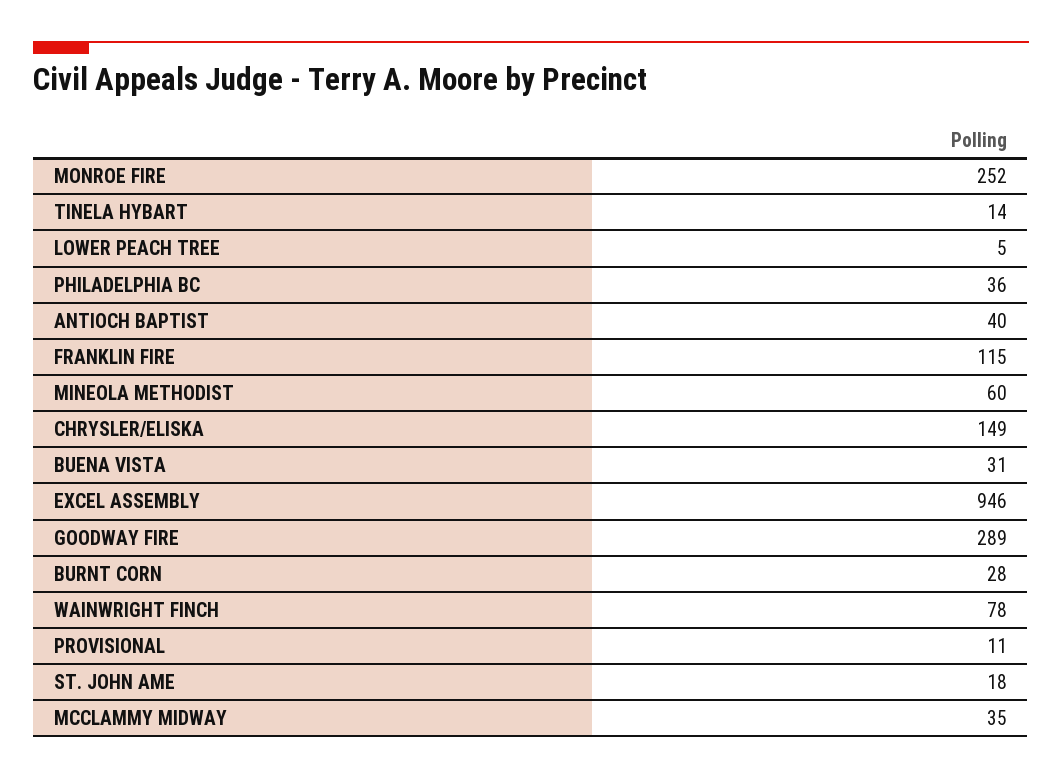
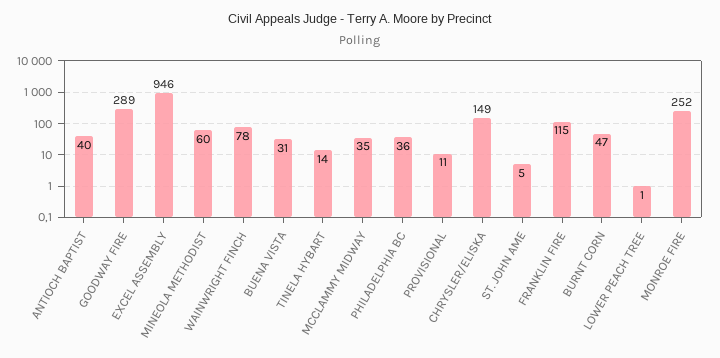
LOWER PEACH TREE: 5 -> 1
BURNT CORN: 28 -> 47
ST. JOHN AME: 18 -> 5

